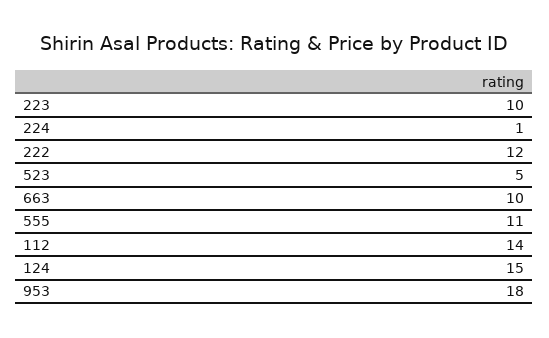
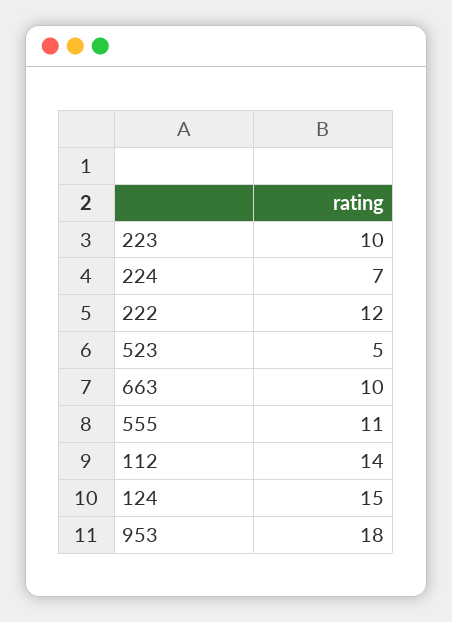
224: 1 -> 7

